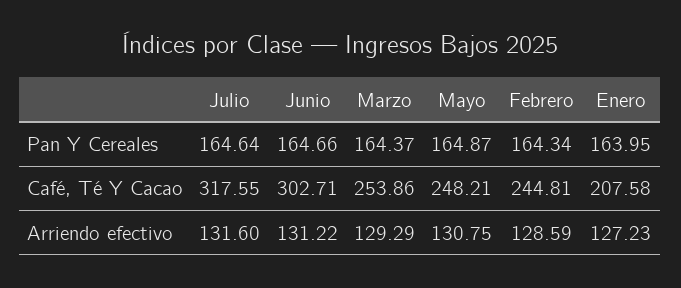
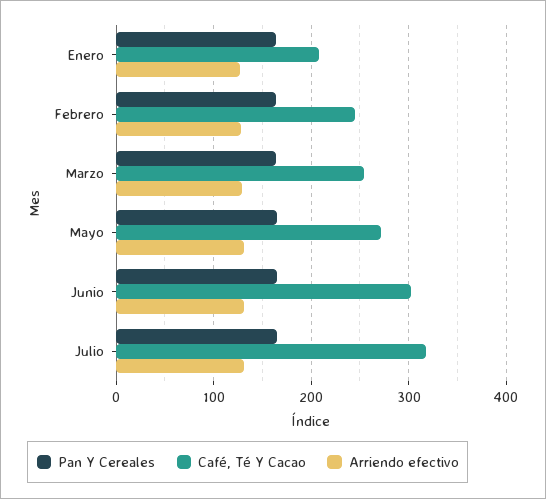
Café, Té Y Cacao, Mayo: 248.21 -> 270

